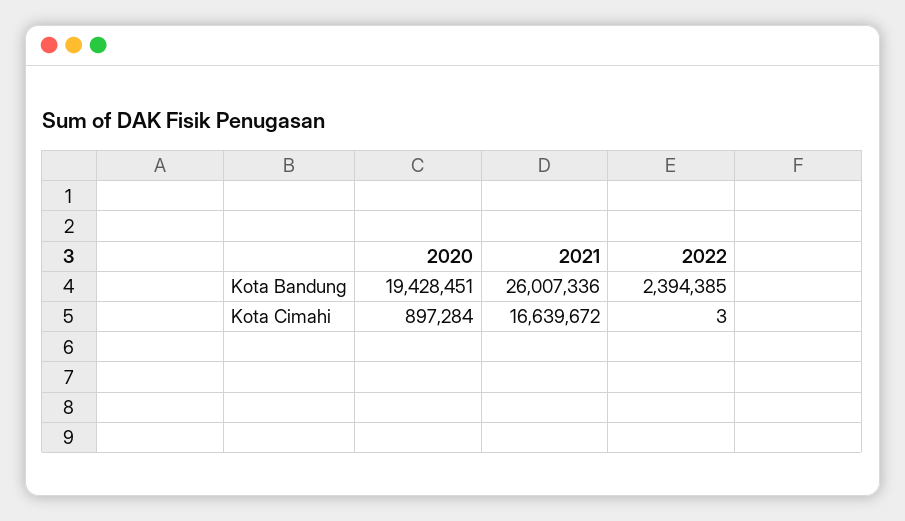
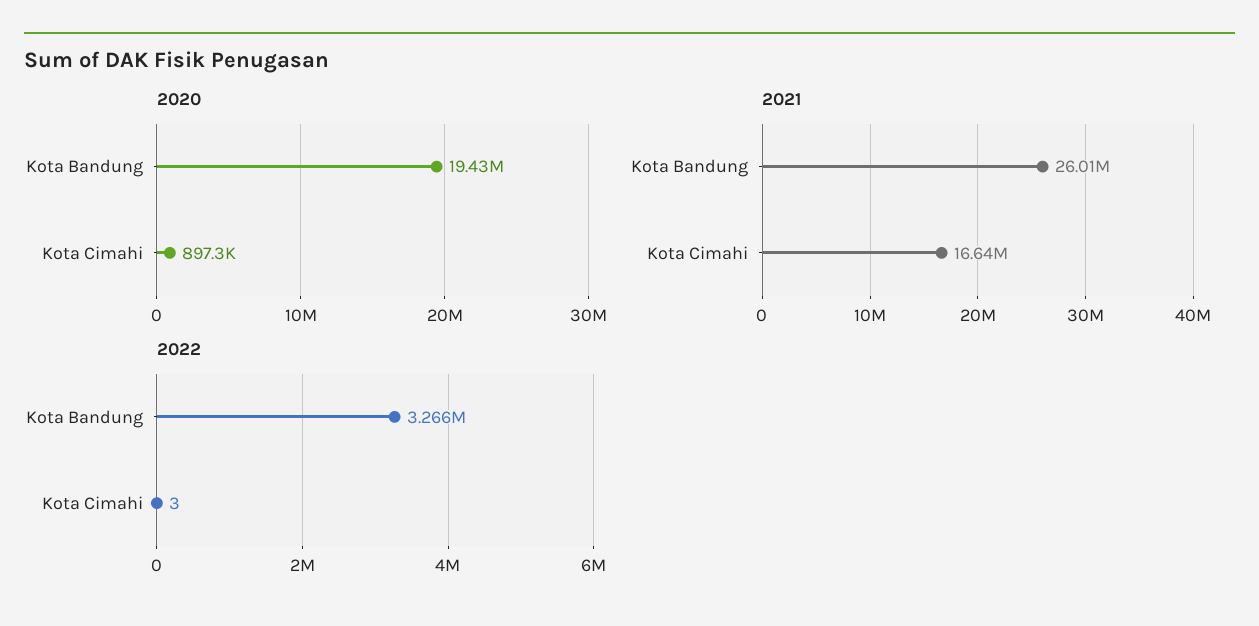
2022, Kota Bandung: 2394385 -> 3266000

